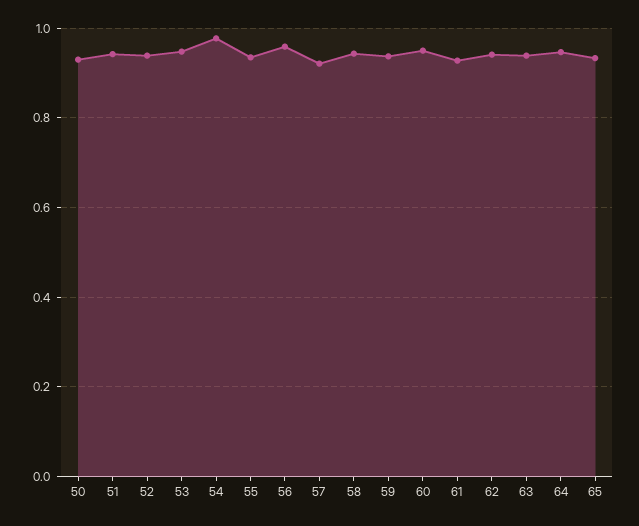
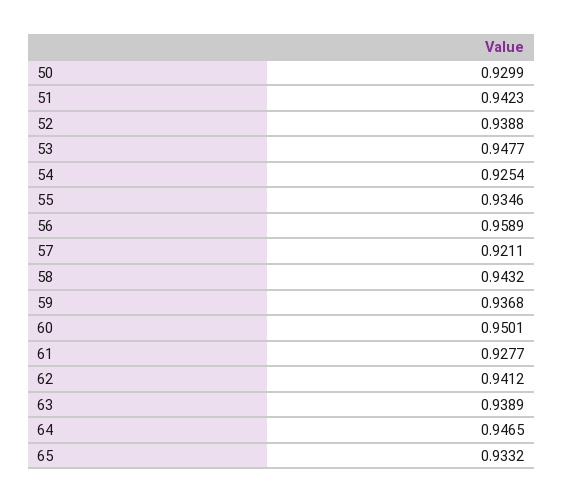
54: 0.98 -> 0.9254

